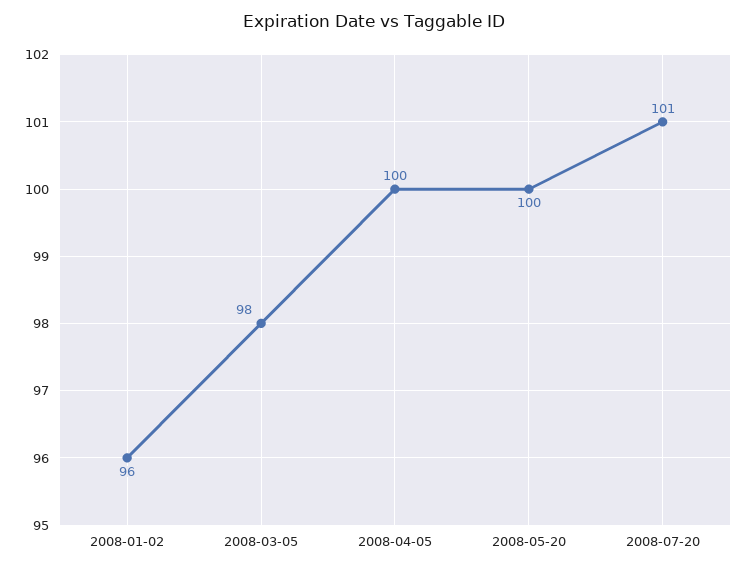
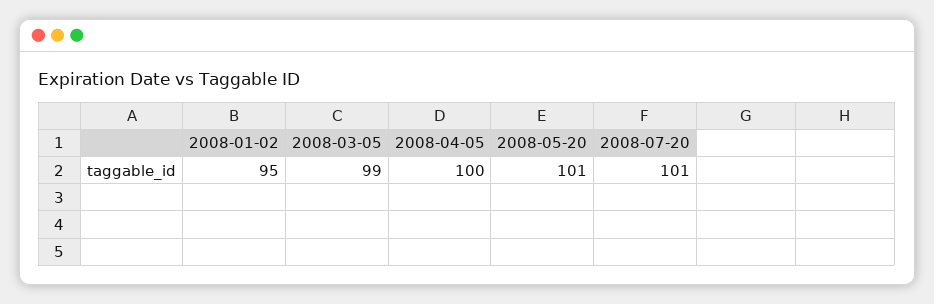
2008-01-02: 96 -> 95
2008-03-05: 98 -> 99
2008-05-20: 100 -> 101

